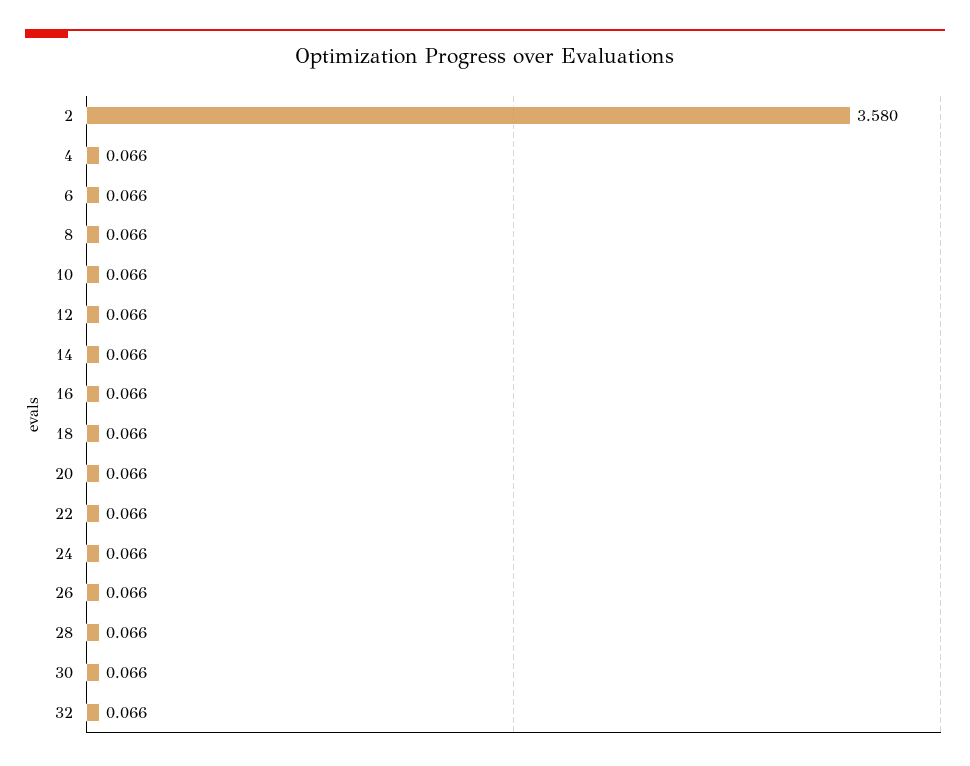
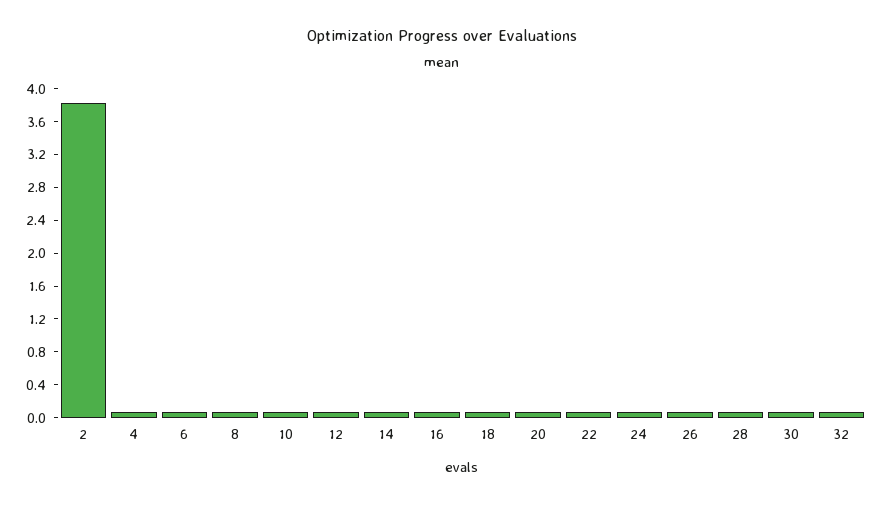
2: 3.58 -> 3.8

